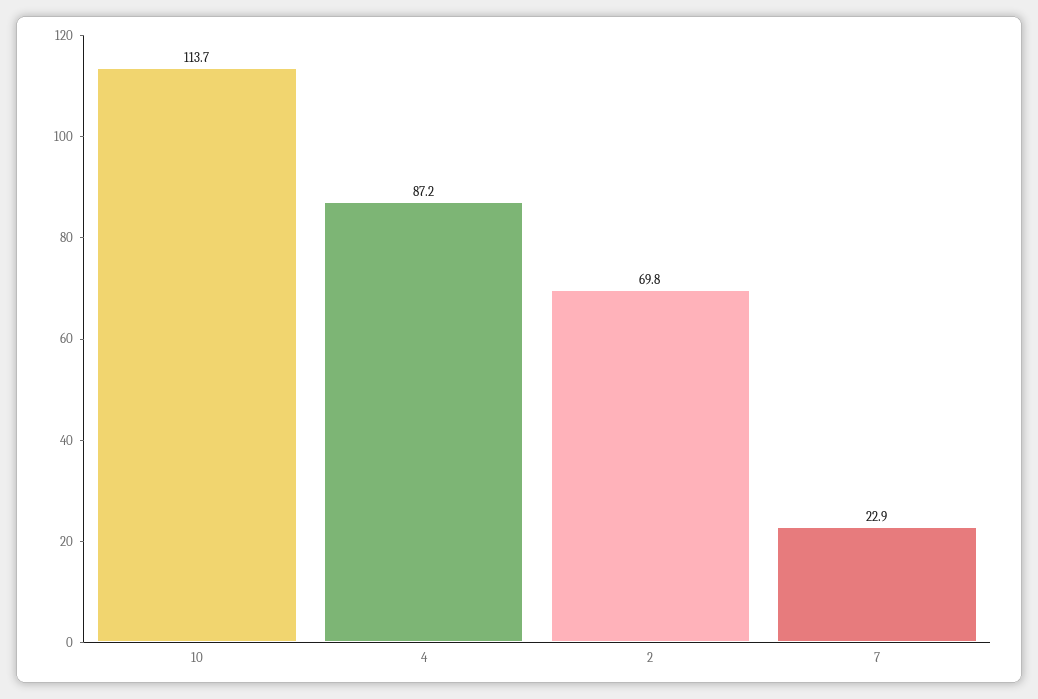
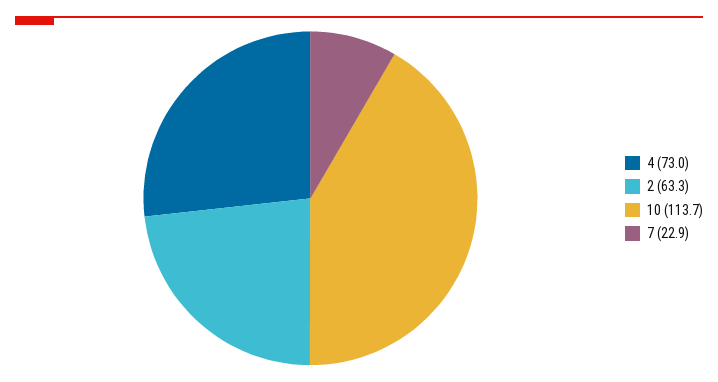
4: 87.2 -> 73
2: 69.8 -> 63.3

